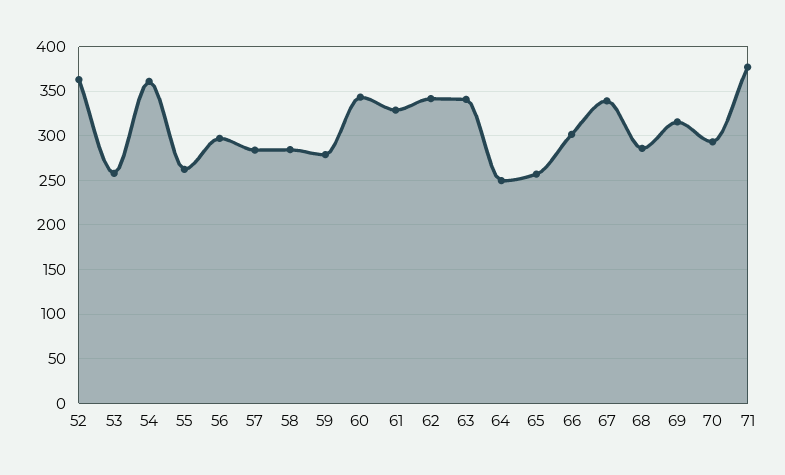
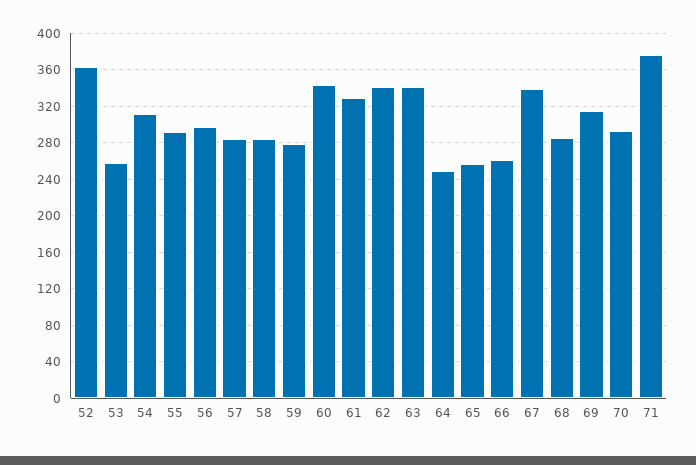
54: 360 -> 310
55: 260 -> 290
66: 300 -> 260

